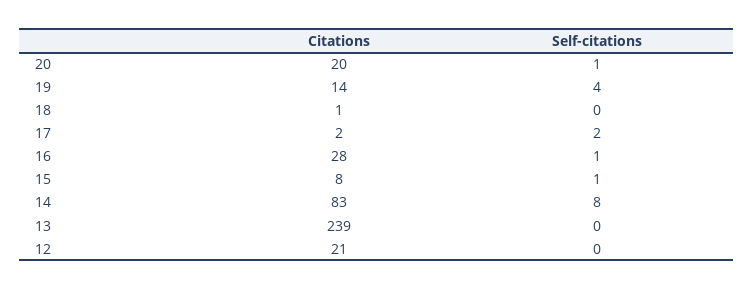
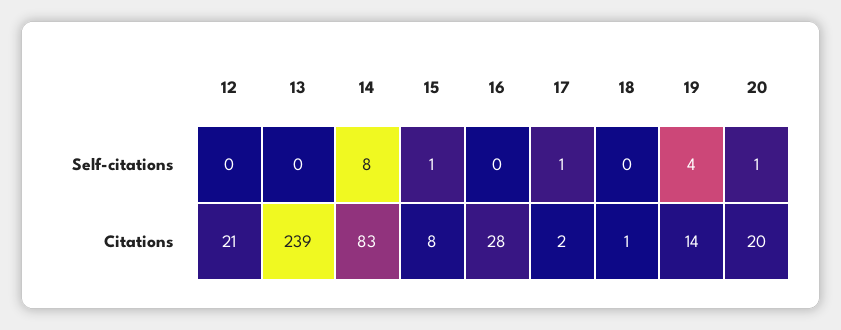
Self-citations, 17: 2 -> 1
Self-citations, 16: 1 -> 0

